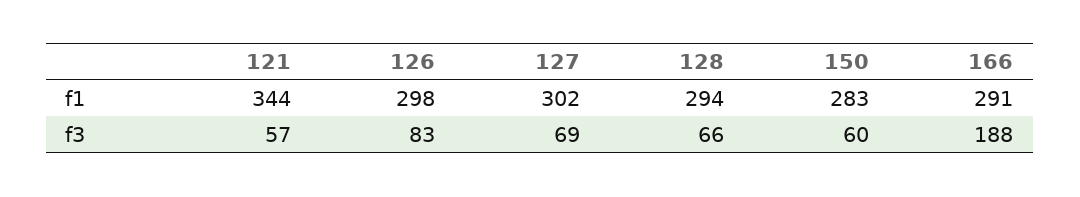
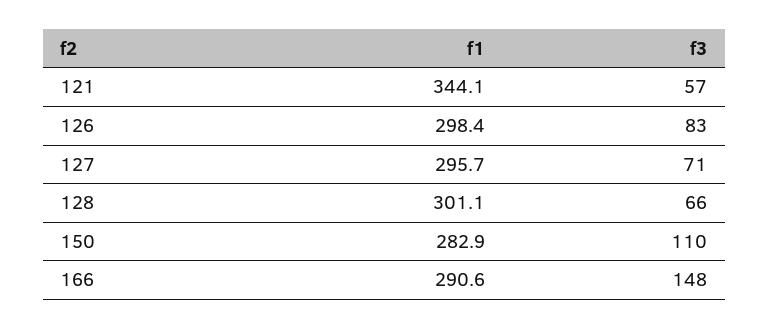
127, f1: 302 -> 295.7
128, f1: 294 -> 301.1
127, f3: 69 -> 71
150, f3: 60 -> 110
166, f3: 188 -> 148

